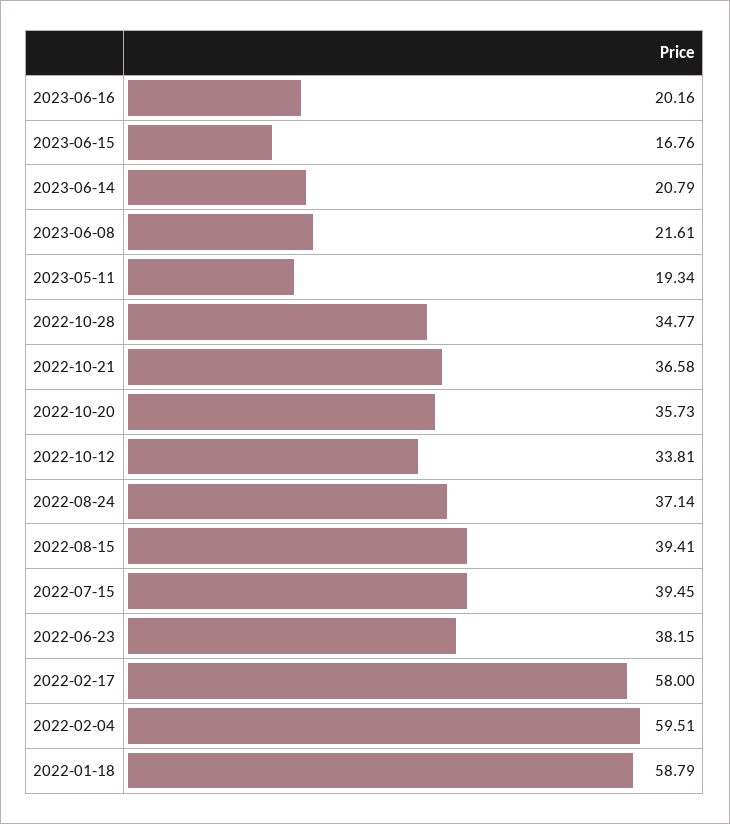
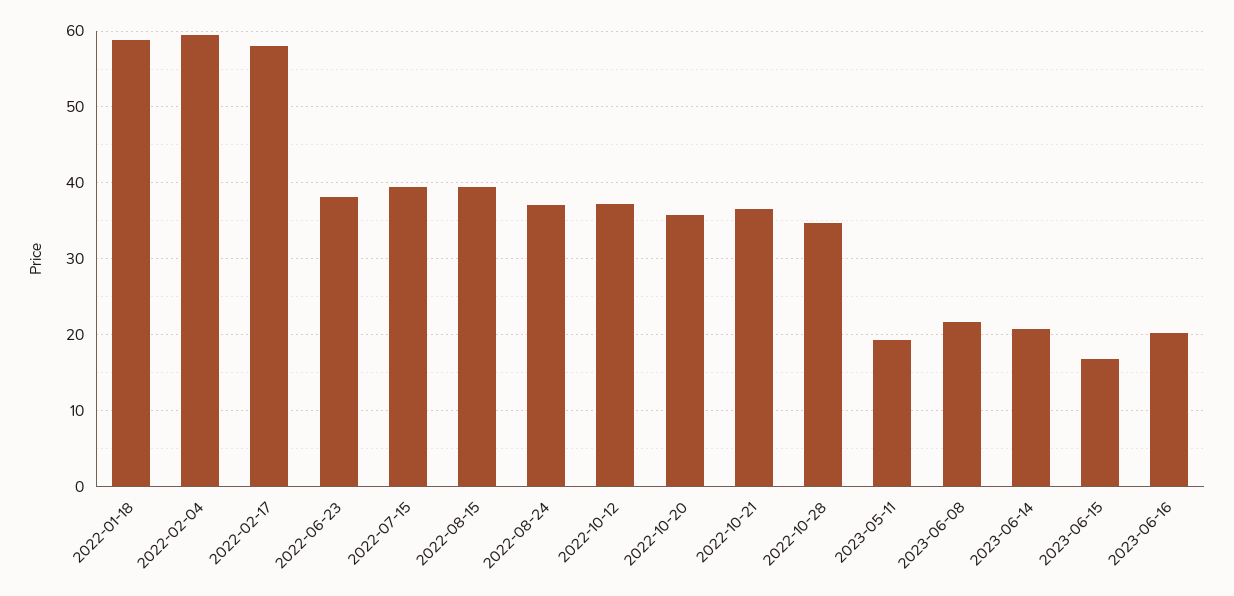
2022-10-12: 33.81 -> 37

